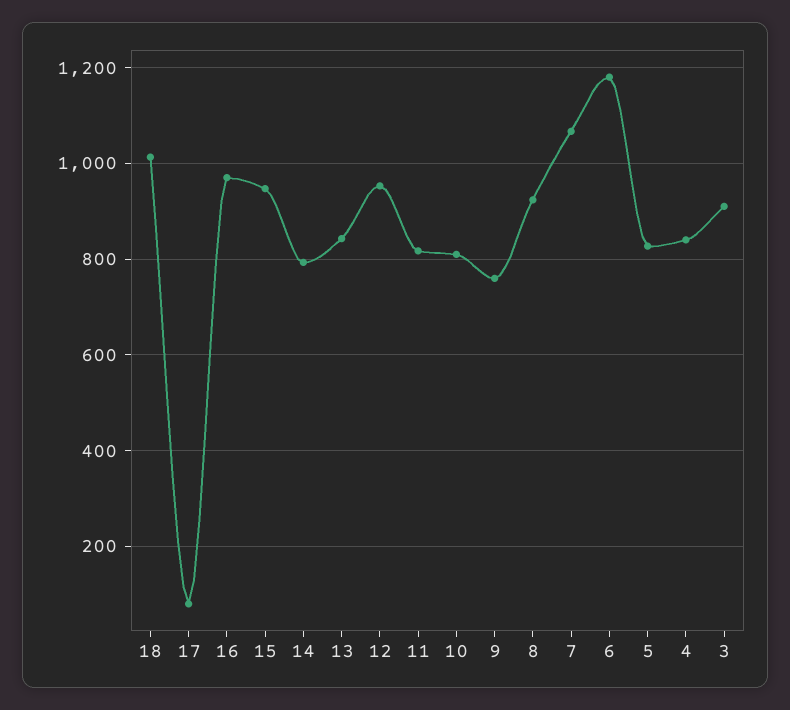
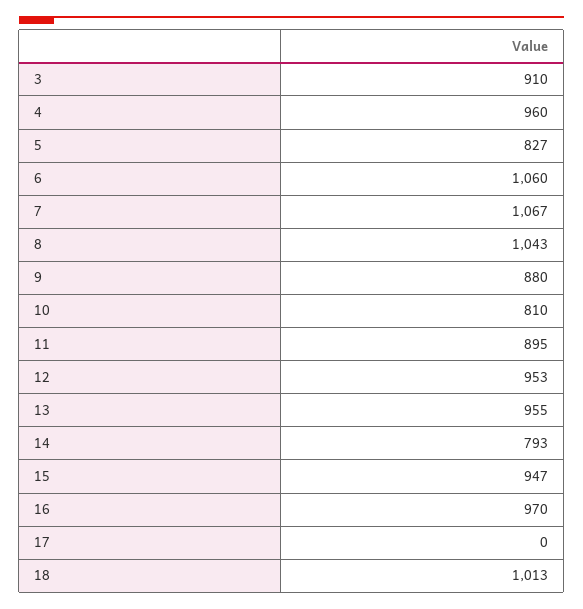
17: 80 -> 0
13: 840 -> 955
11: 820 -> 895
9: 760 -> 880
8: 920 -> 1043
6: 1180 -> 1060
4: 840 -> 960

